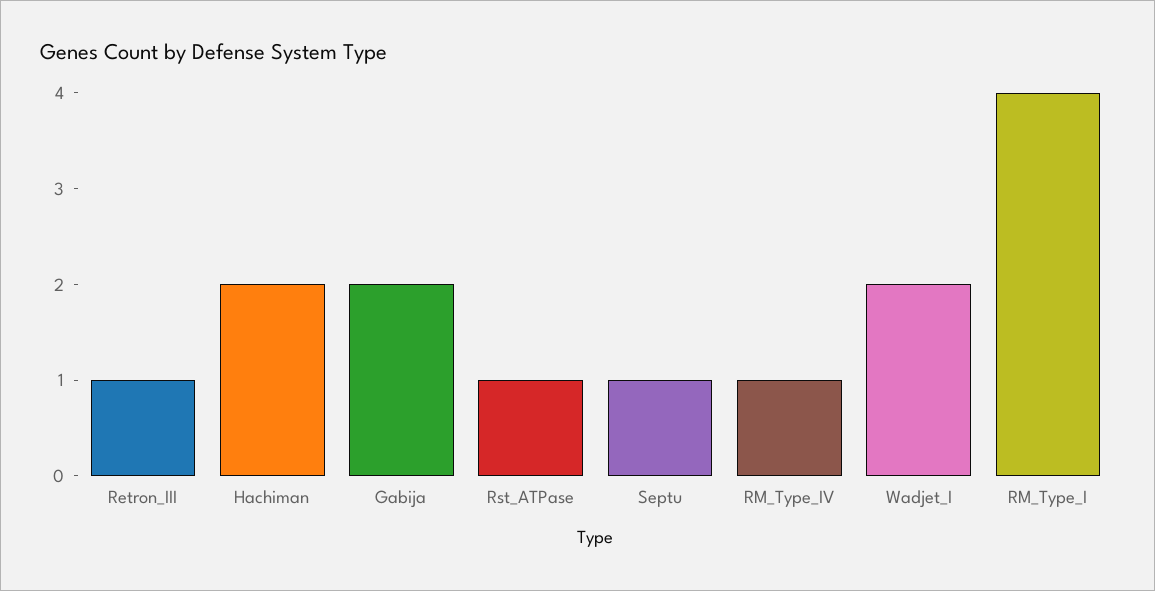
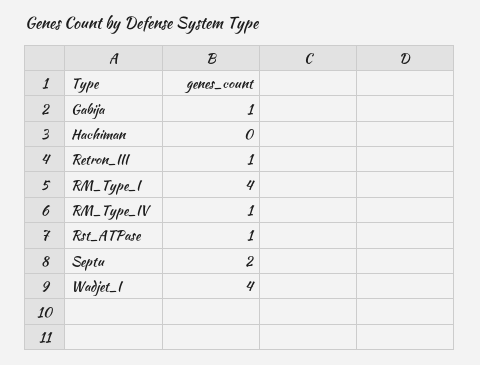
Hachiman: 2 -> 0
Gabija: 2 -> 1
Septu: 1 -> 2
Wadjet_I: 2 -> 4

